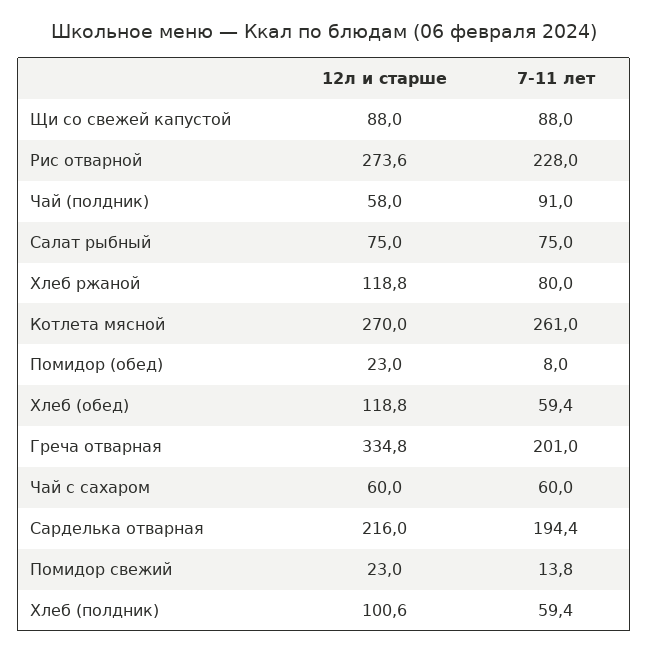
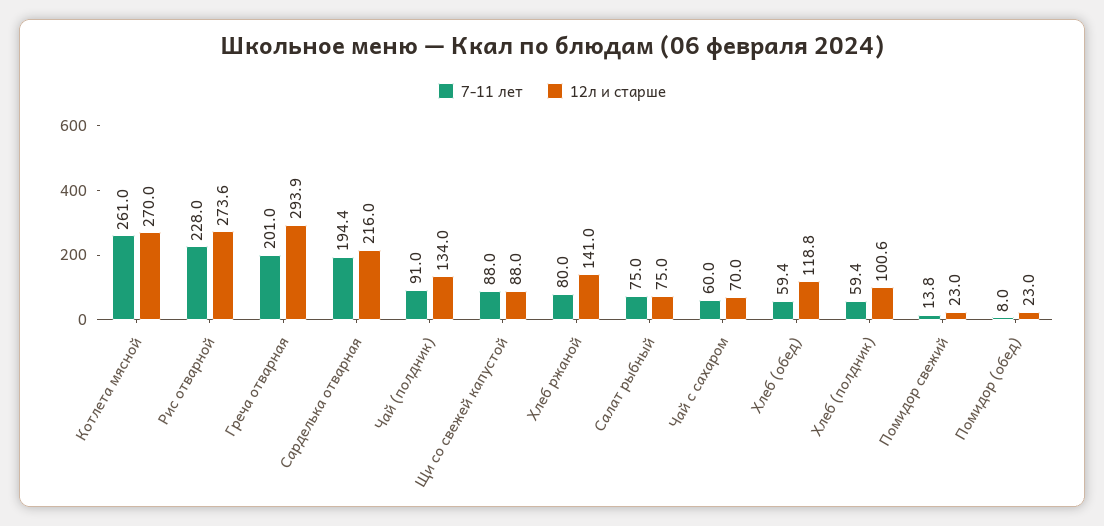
12л и старше, Чай (полдник): 58 -> 134
12л и старше, Хлеб ржаной: 118.8 -> 141
12л и старше, Греча отварная: 334.8 -> 293.9
12л и старше, Чай с сахаром: 60 -> 70

